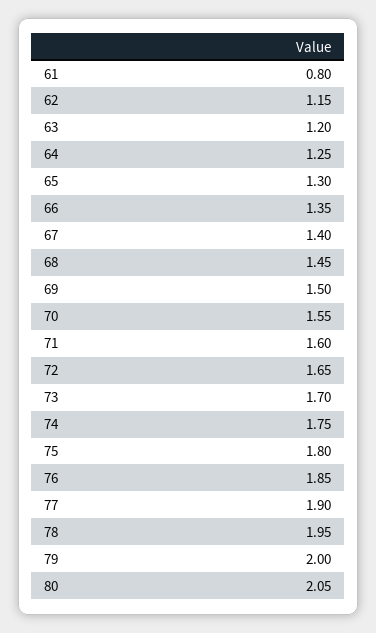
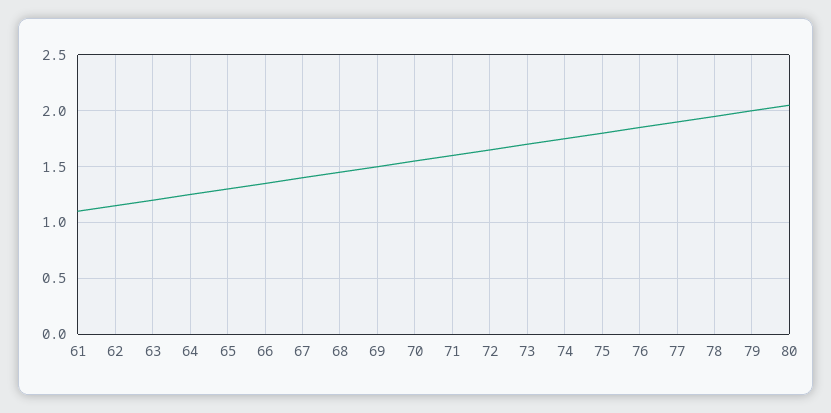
61: 0.8 -> 1.1

